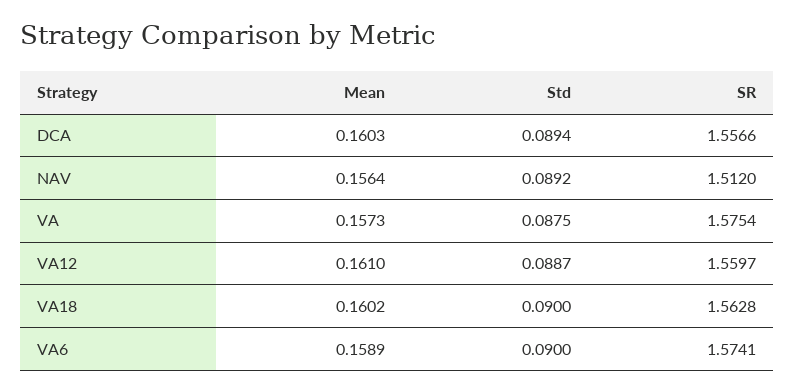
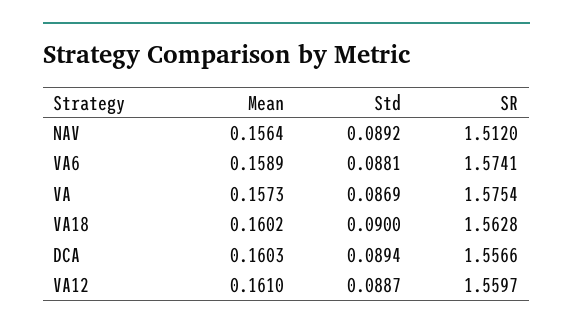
Std, VA: 0.0875 -> 0.0869
Std, VA6: 0.09 -> 0.0881

